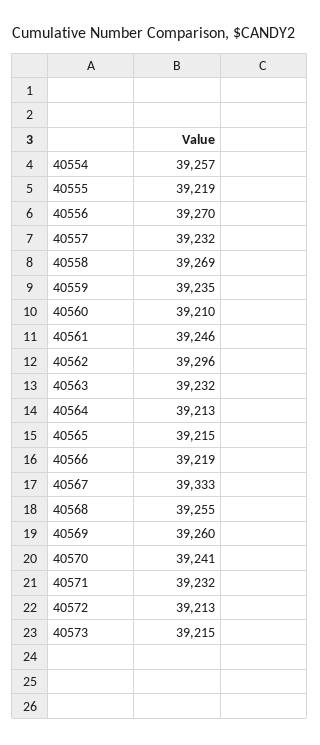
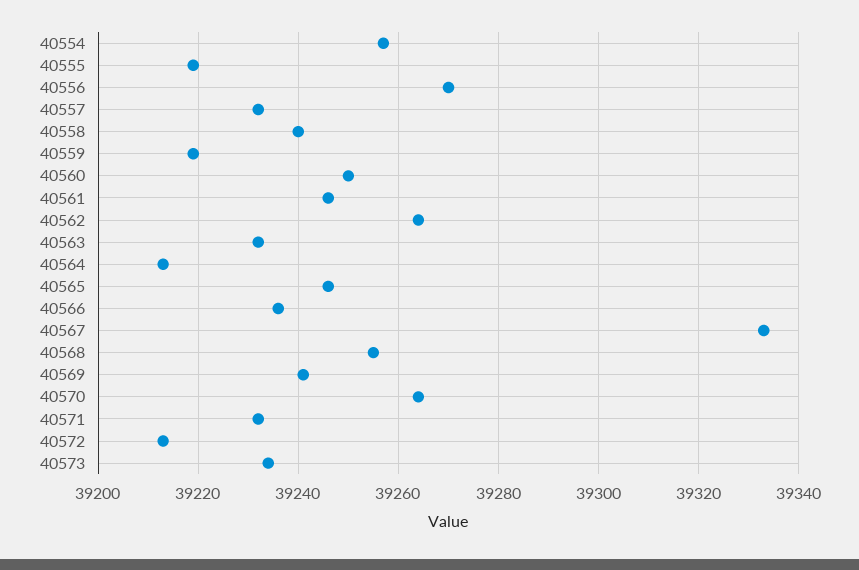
40558: 39269 -> 39240
40559: 39235 -> 39220
40560: 39210 -> 39250
40562: 39296 -> 39265
40565: 39215 -> 39245
40566: 39219 -> 39235
40569: 39260 -> 39240
40570: 39241 -> 39265
40573: 39215 -> 39235

